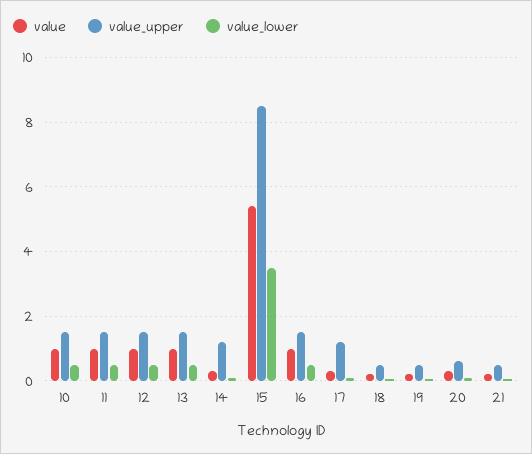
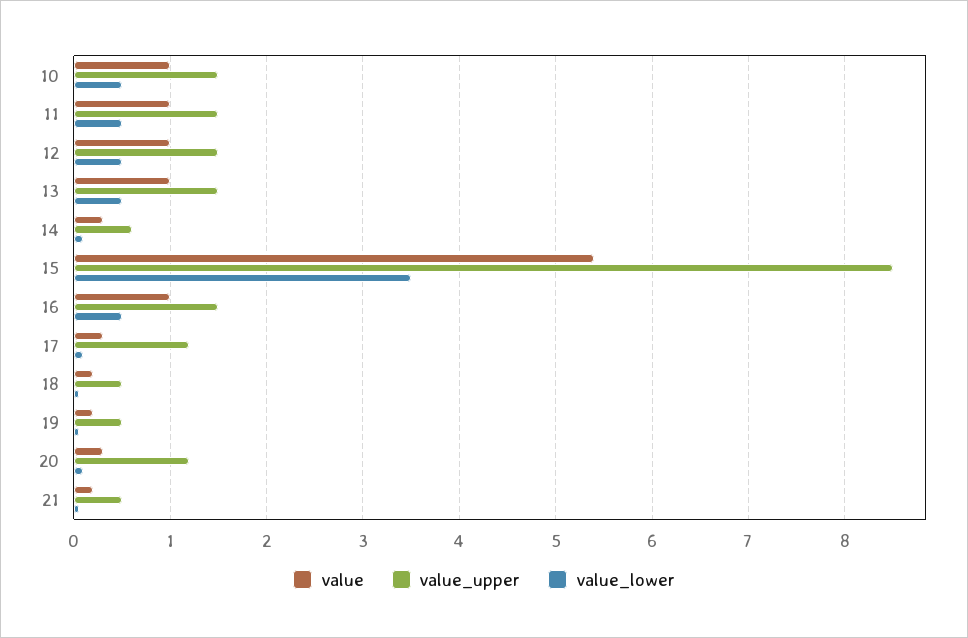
value_upper, 14: 1.2 -> 0.6
value_upper, 20: 0.6 -> 1.2

